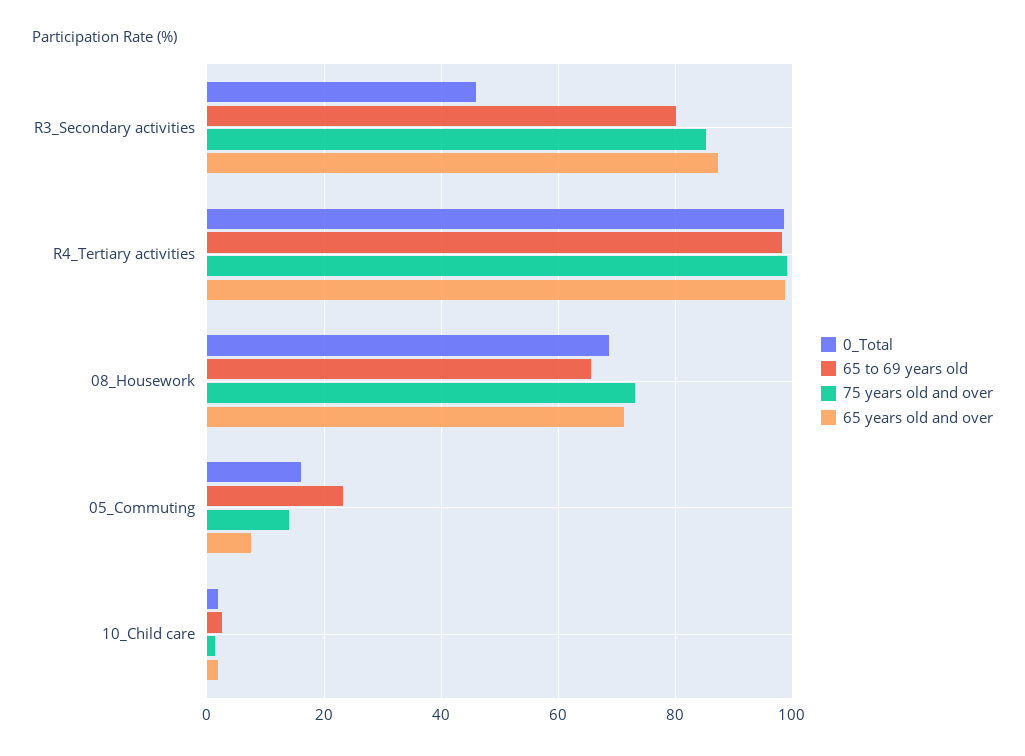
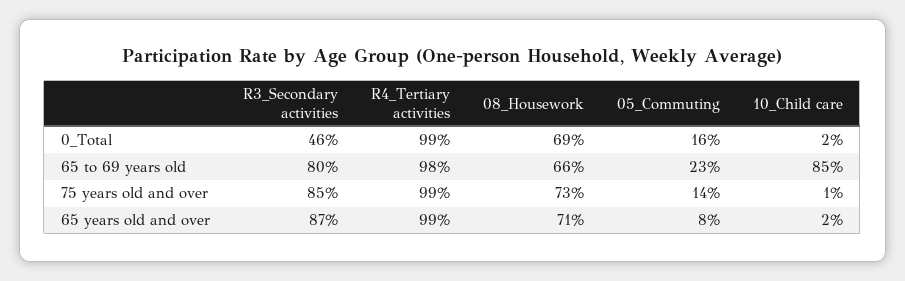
65 to 69 years old, 10_Child care: 2 -> 85

